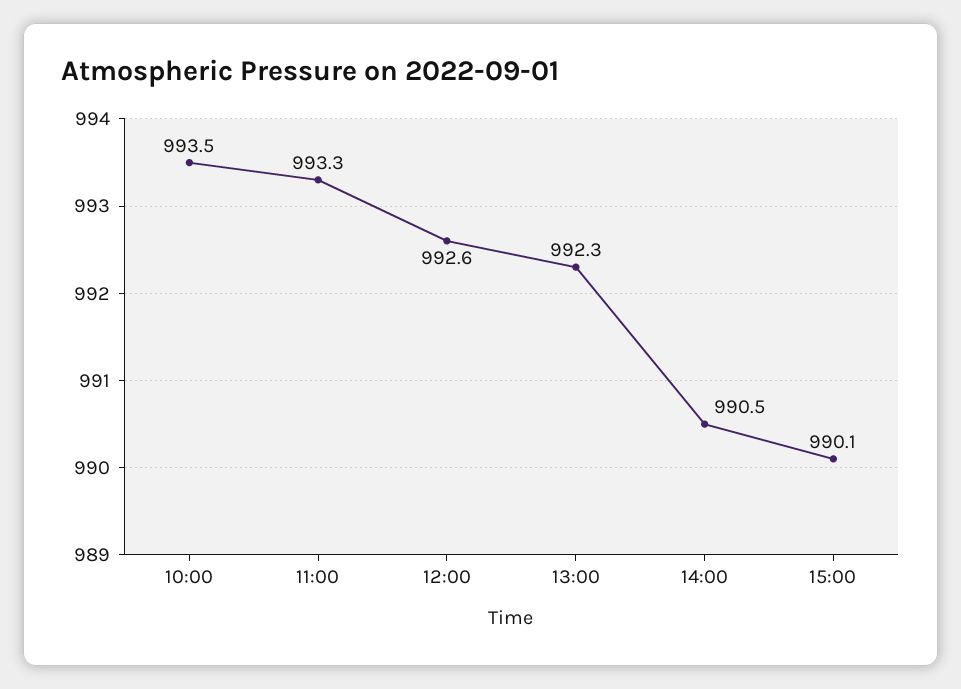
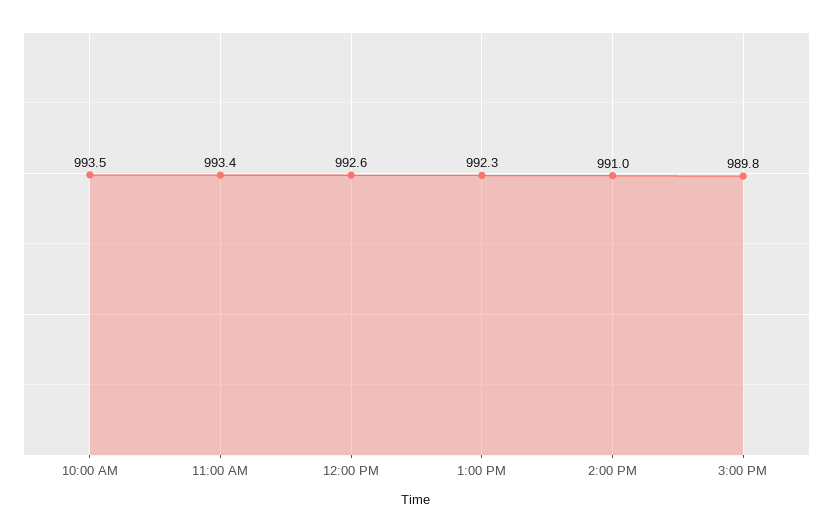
11:00: 993.3 -> 993.4
14:00: 990.5 -> 991
15:00: 990.1 -> 989.8

